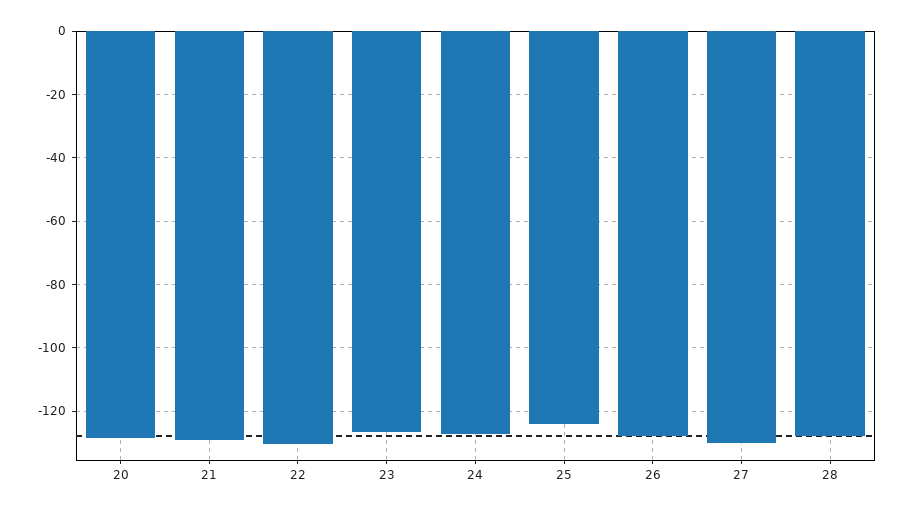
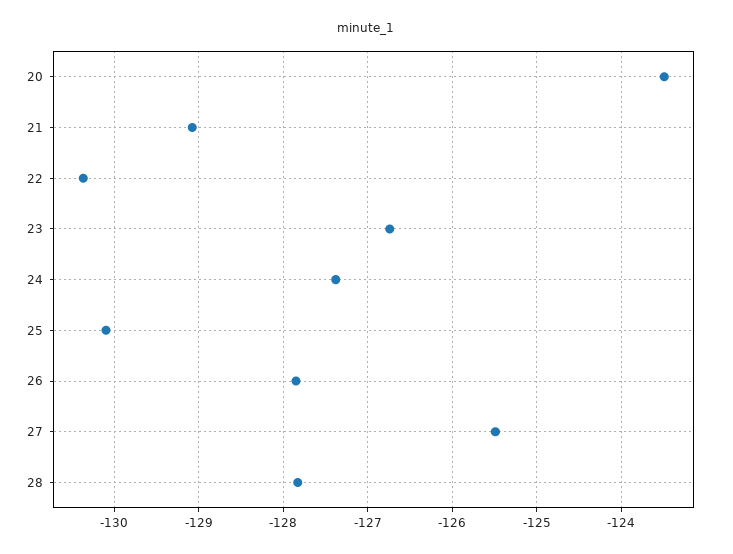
20: -128 -> -123.5
25: -124 -> -130.1
27: -130 -> -125.5

